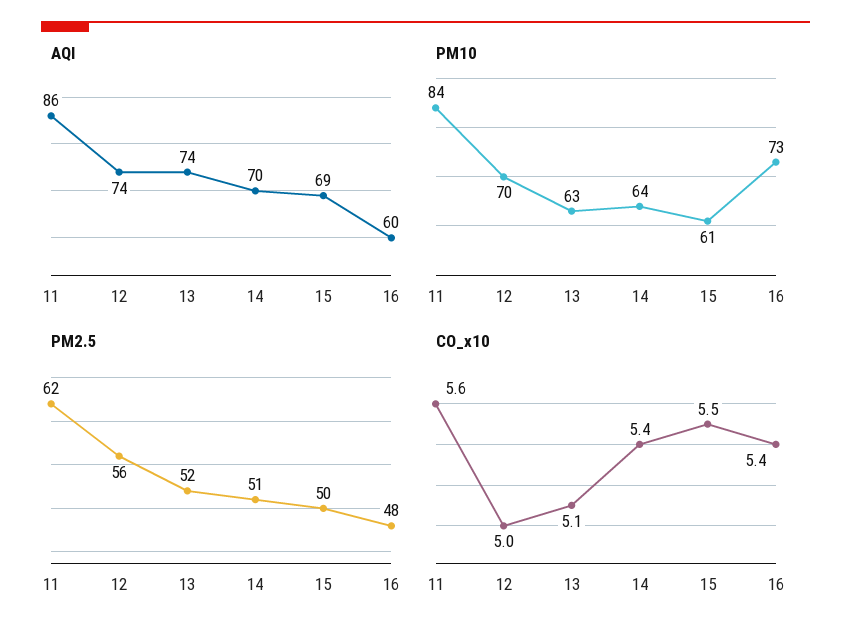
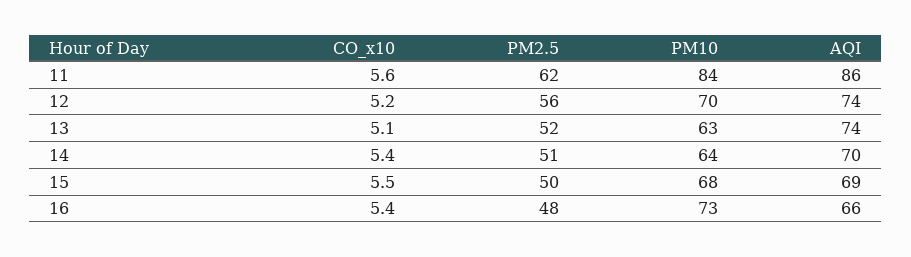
AQI, 16: 60 -> 66
PM10, 15: 61 -> 68
CO_x10, 12: 5 -> 5.2

